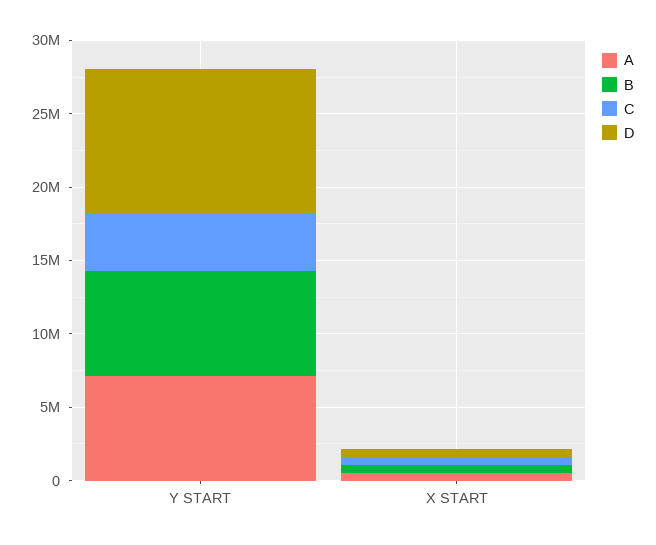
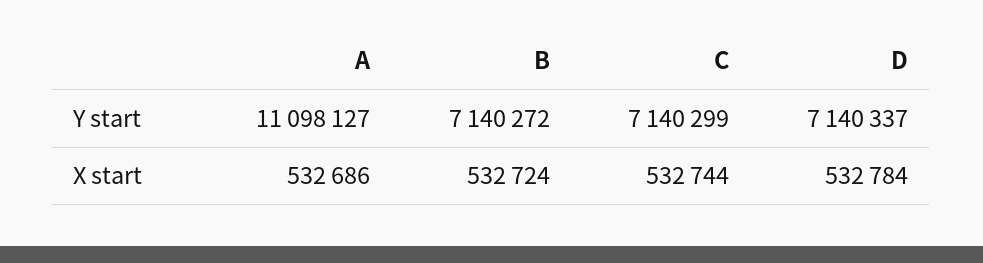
A, Y START: 7000000 -> 11098127
C, Y START: 4000000 -> 7140299
D, Y START: 10000000 -> 7140337

